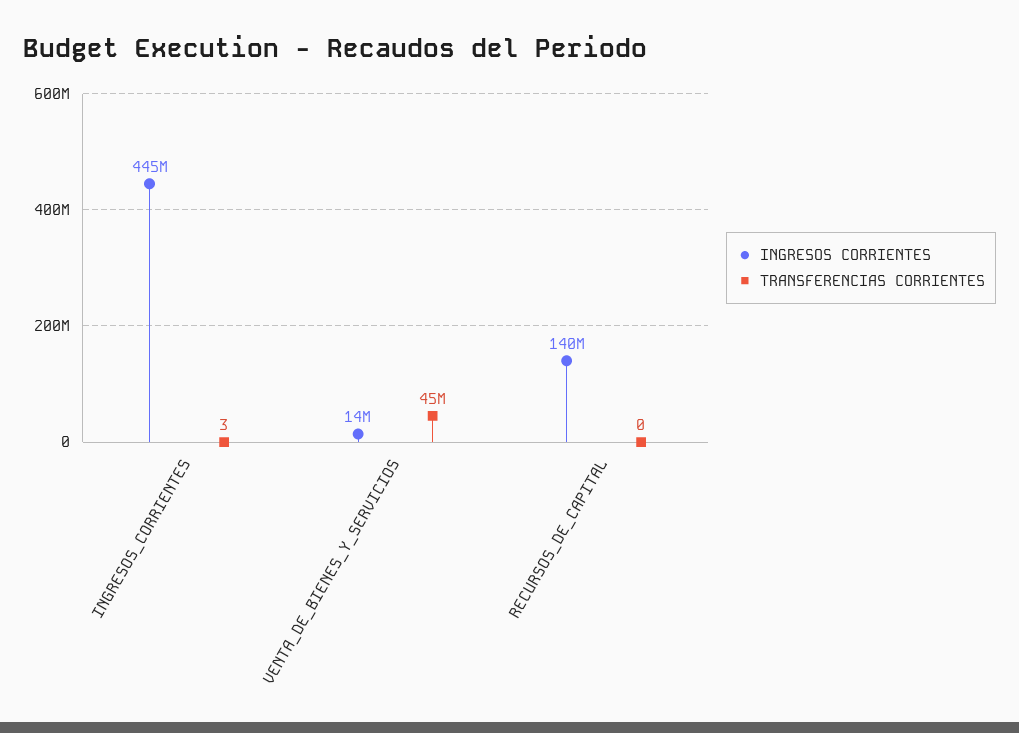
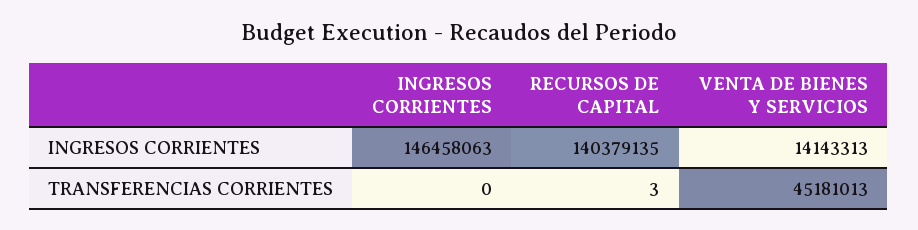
INGRESOS CORRIENTES, INGRESOS_CORRIENTES: 445000000 -> 146458063
TRANSFERENCIAS CORRIENTES, INGRESOS_CORRIENTES: 3 -> 0
TRANSFERENCIAS CORRIENTES, RECURSOS_DE_CAPITAL: 0 -> 3

